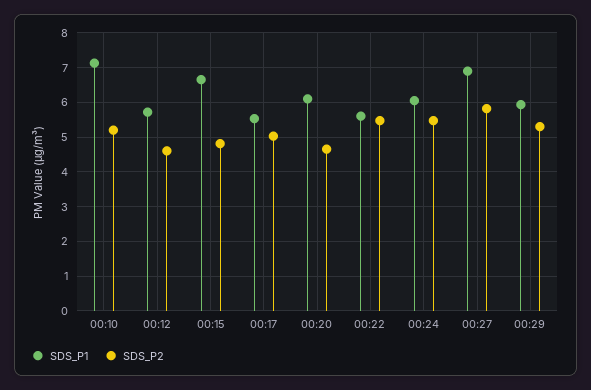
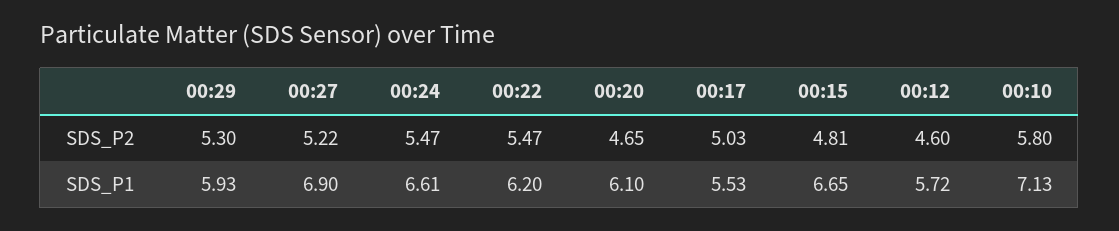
SDS_P2, 00:10: 5.2 -> 5.8
SDS_P1, 00:22: 5.6 -> 6.2
SDS_P1, 00:24: 6 -> 6.61
SDS_P2, 00:27: 5.8 -> 5.22

